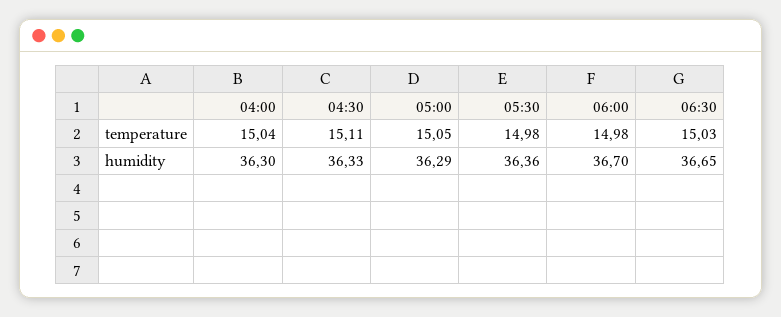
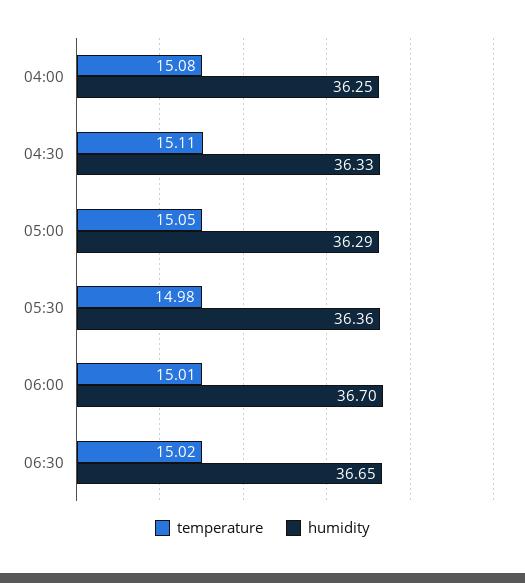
temperature, 04:00: 15.04 -> 15.08
temperature, 06:00: 14.98 -> 15.01
temperature, 06:30: 15.03 -> 15.02
humidity, 04:00: 36.3 -> 36.25

